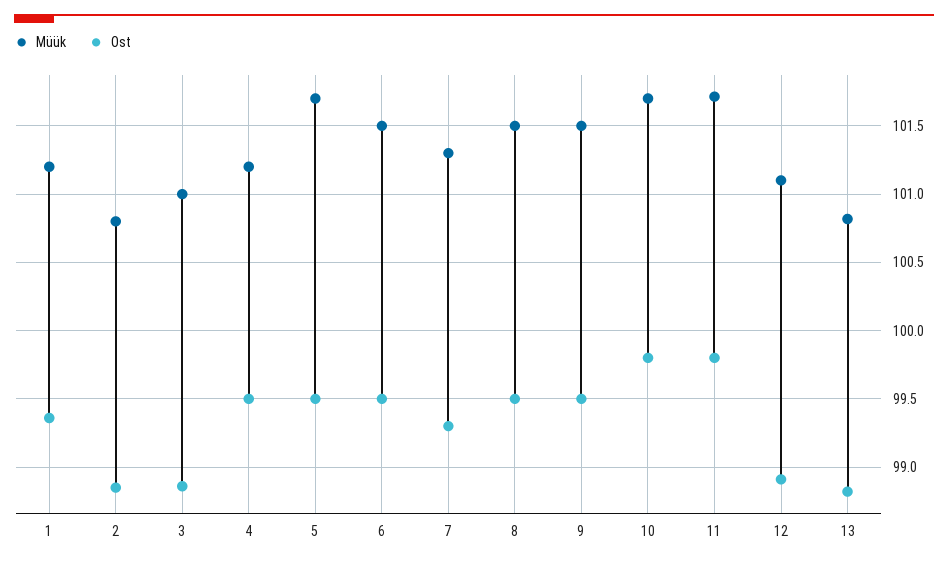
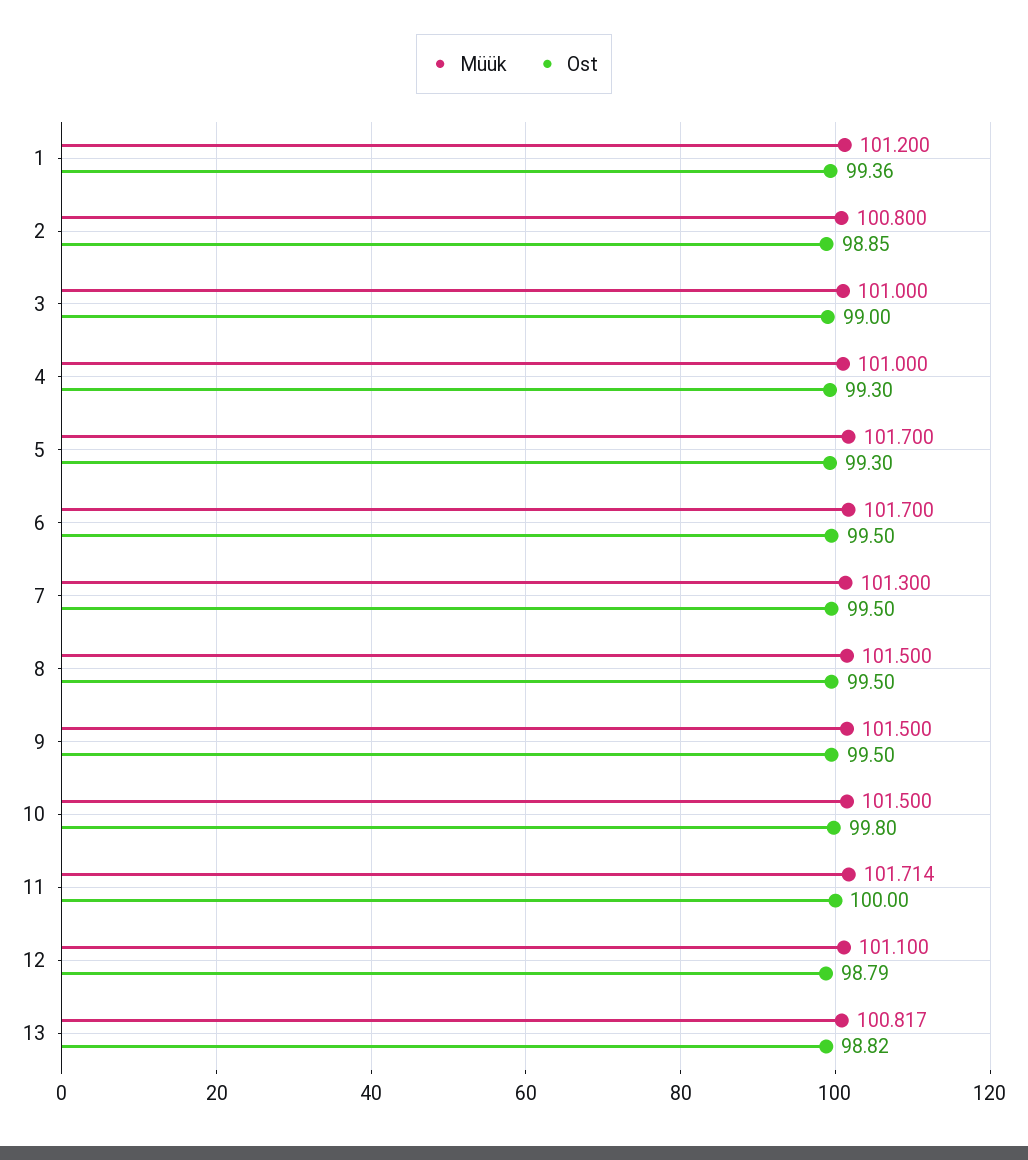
Ost, 3: 98.85 -> 99
Müük, 4: 101.2 -> 101
Ost, 4: 99.5 -> 99.3
Ost, 5: 99.5 -> 99.3
Müük, 6: 101.5 -> 101.7
Ost, 7: 99.3 -> 99.5
Müük, 10: 101.7 -> 101.5
Ost, 11: 99.8 -> 100
Ost, 12: 98.9 -> 98.79

